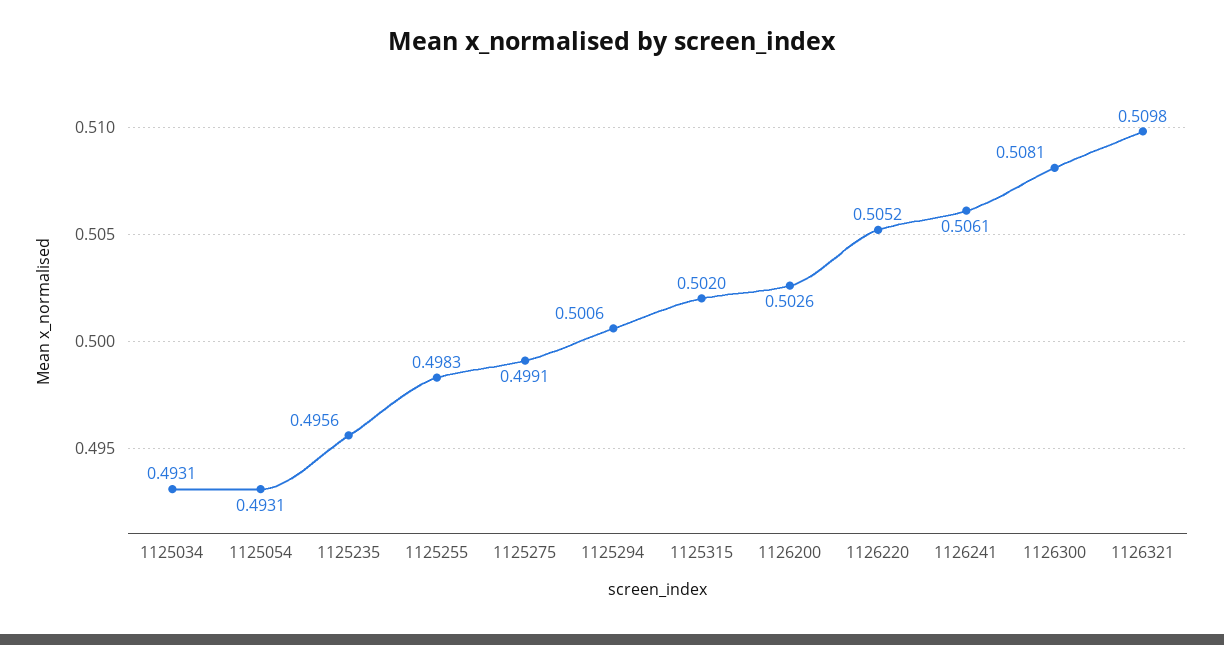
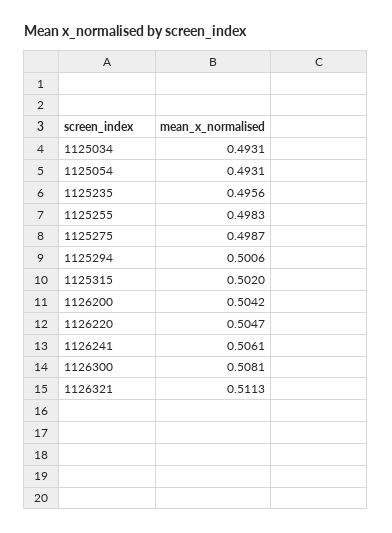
1125275: 0.4991 -> 0.4987
1126200: 0.5026 -> 0.5042
1126220: 0.5052 -> 0.5047
1126321: 0.5098 -> 0.5113

